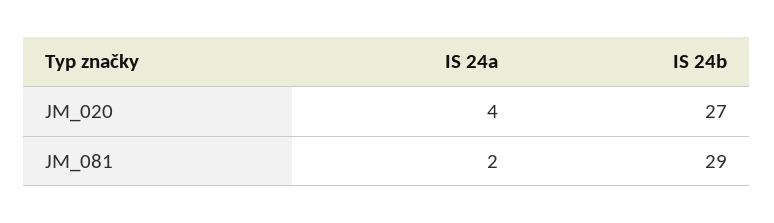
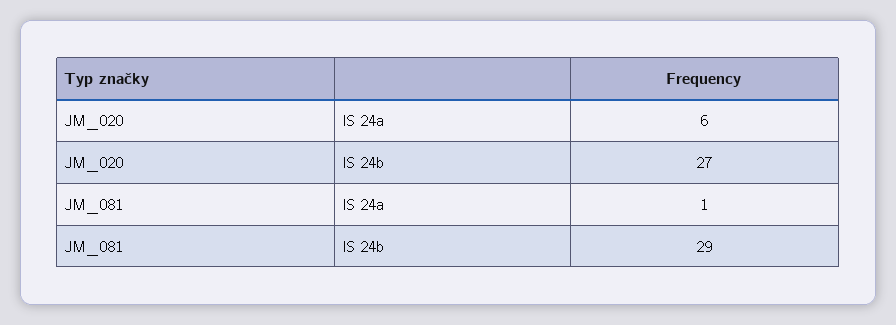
IS 24a, JM_020: 4 -> 6
IS 24a, JM_081: 2 -> 1

